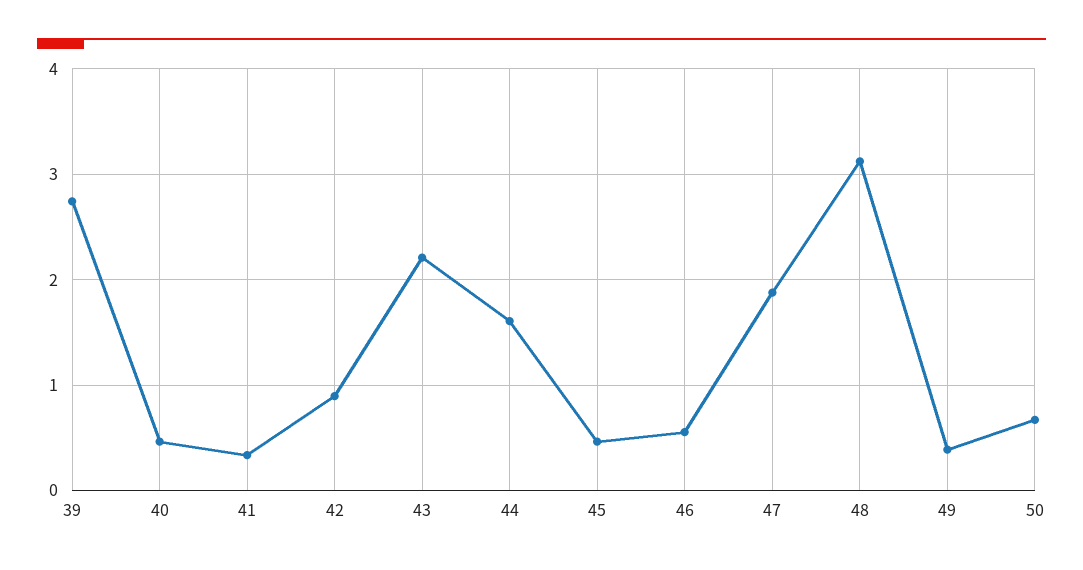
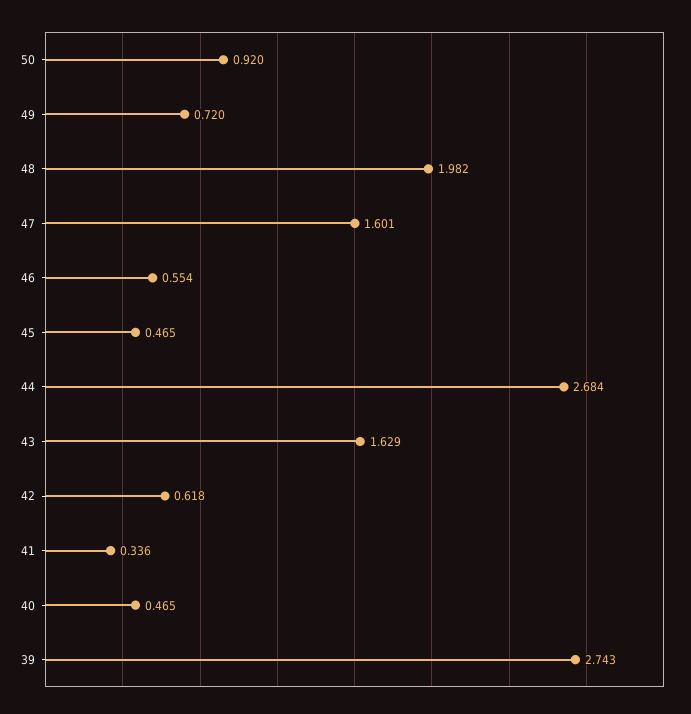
42: 0.9 -> 0.618
43: 2.2 -> 1.629
44: 1.6 -> 2.684
47: 1.9 -> 1.601
48: 3.1 -> 1.982
49: 0.4 -> 0.72
50: 0.7 -> 0.92

